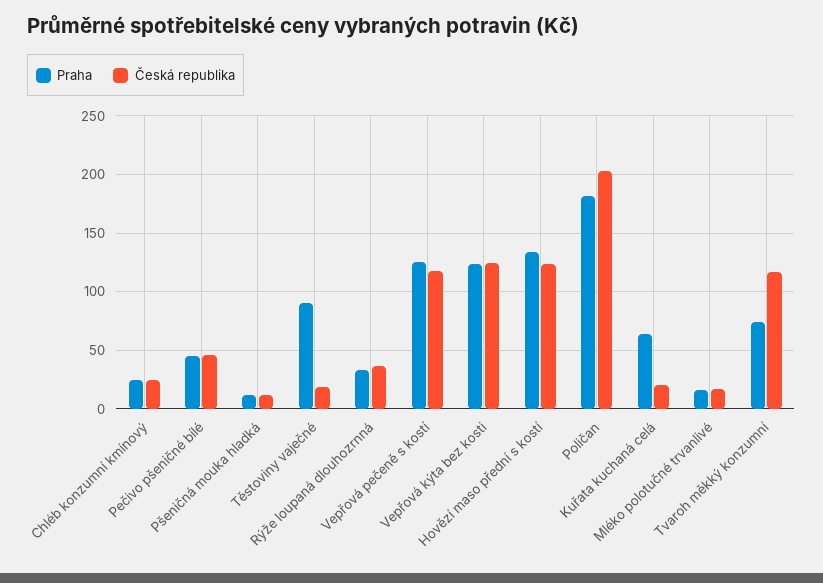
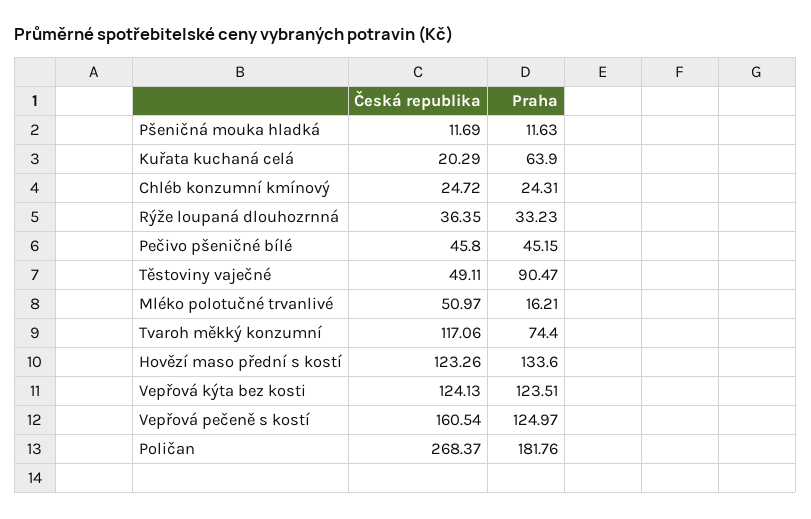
Česká republika, Těstoviny vaječné: 20 -> 49.11
Česká republika, Vepřová pečeně s kostí: 120 -> 160.54
Česká republika, Poličan: 200 -> 268.37
Česká republika, Mléko polotučné trvanlivé: 20 -> 50.97

